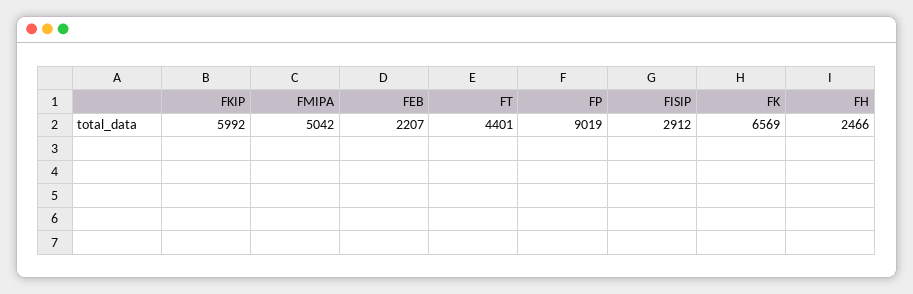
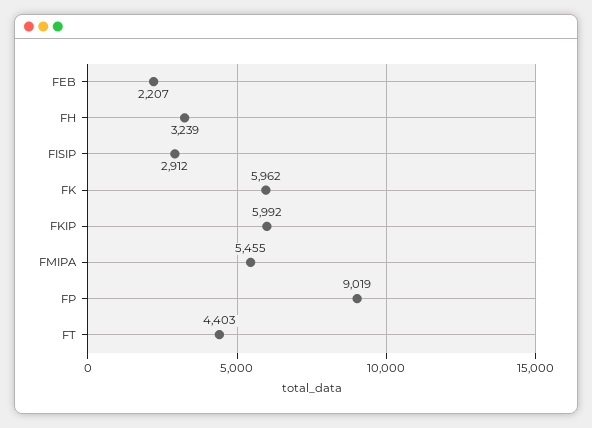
FMIPA: 5042 -> 5455
FT: 4401 -> 4403
FK: 6569 -> 5962
FH: 2466 -> 3239

